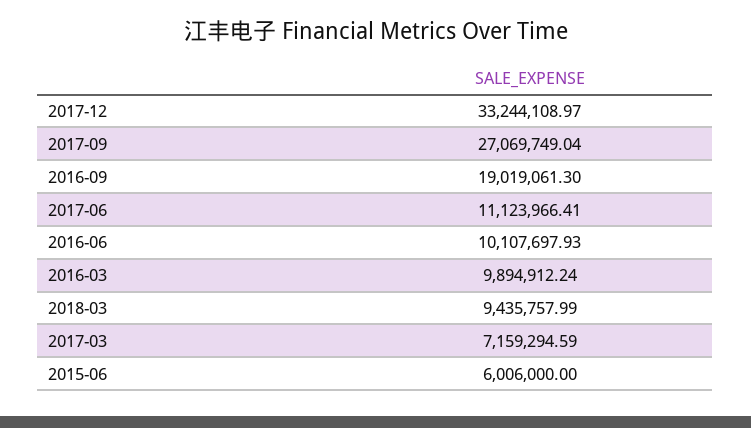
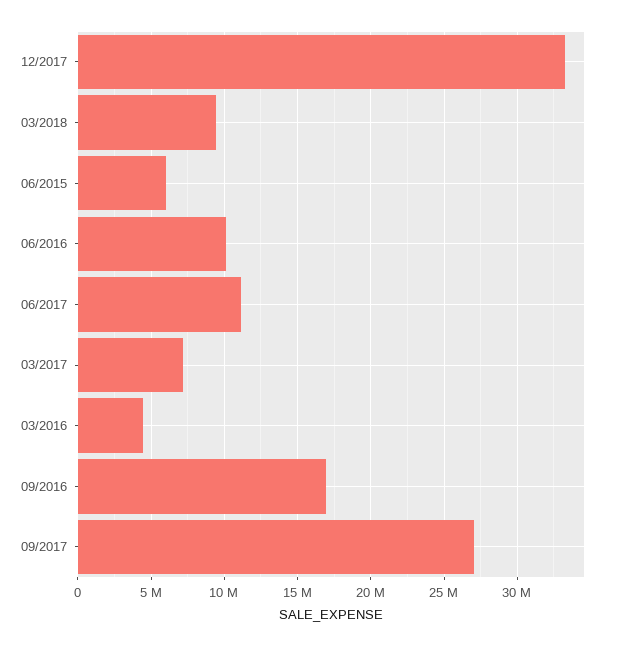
2016-09: 19019061.3 -> 17000000
2016-03: 9894912.24 -> 4500000

